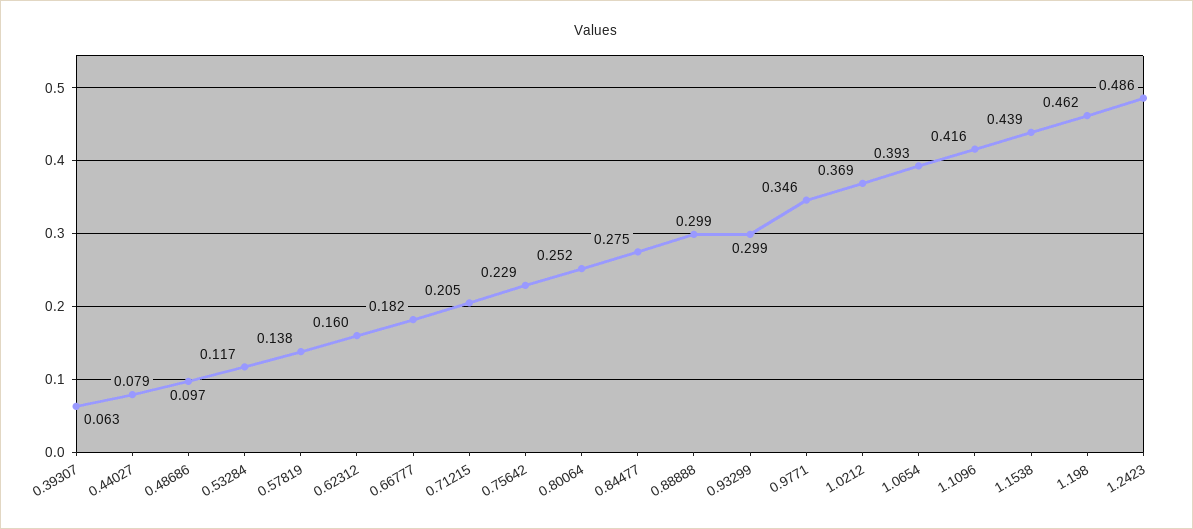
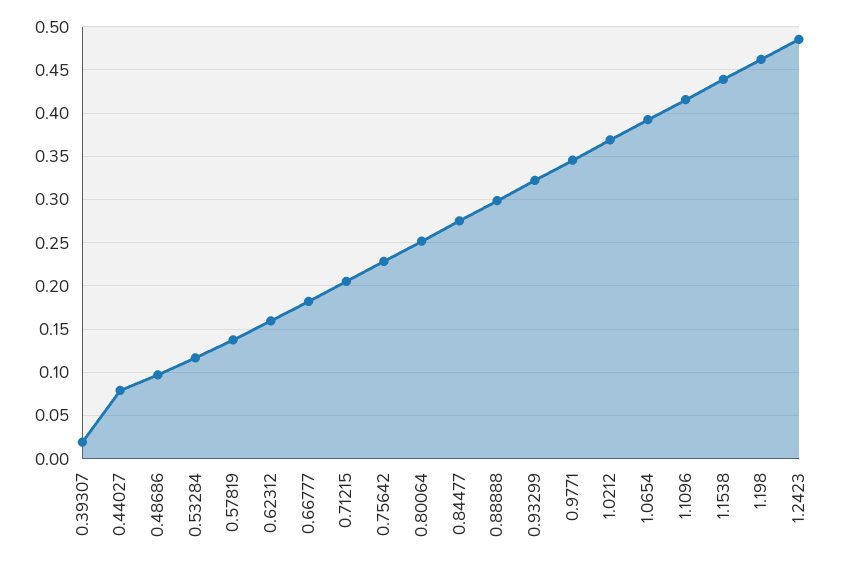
0.39307: 0.063 -> 0.02
0.93299: 0.299 -> 0.32

